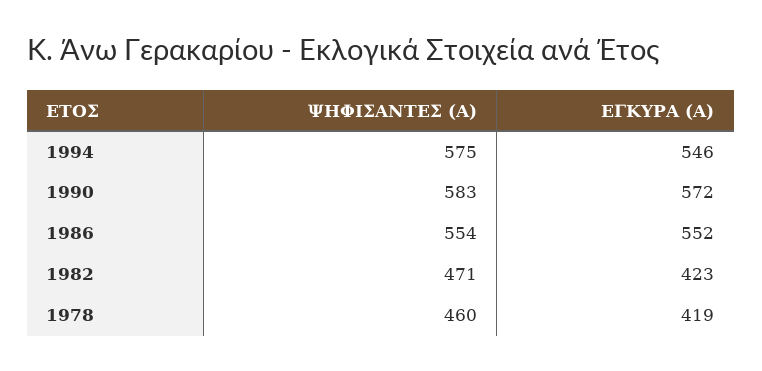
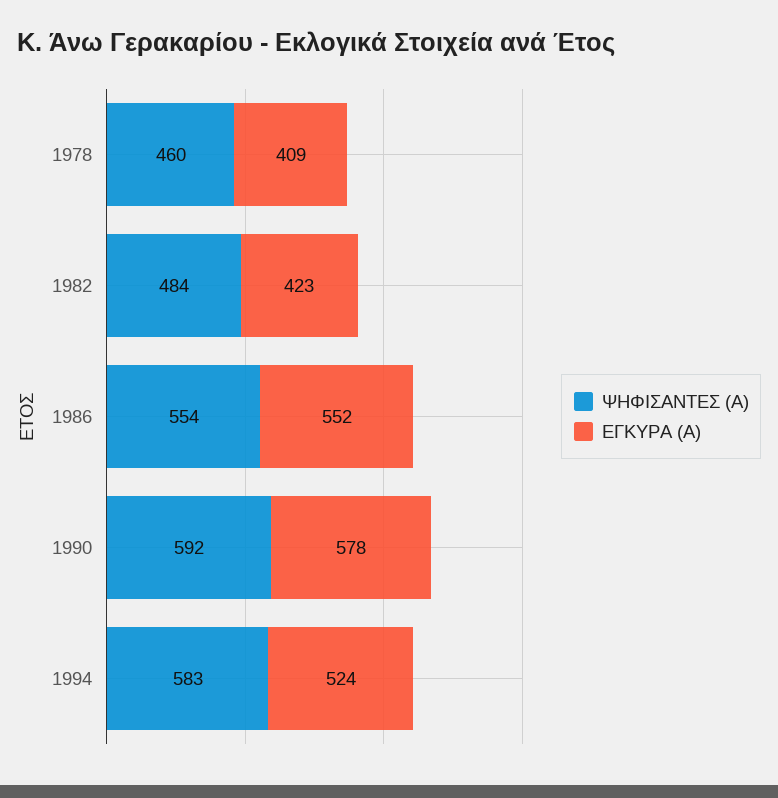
ΨΗΦΙΣΑΝΤΕΣ (Α), 1994: 575 -> 583
ΕΓΚΥΡΑ (Α), 1994: 546 -> 524
ΨΗΦΙΣΑΝΤΕΣ (Α), 1990: 583 -> 592
ΕΓΚΥΡΑ (Α), 1990: 572 -> 578
ΨΗΦΙΣΑΝΤΕΣ (Α), 1982: 471 -> 484
ΕΓΚΥΡΑ (Α), 1978: 419 -> 409

